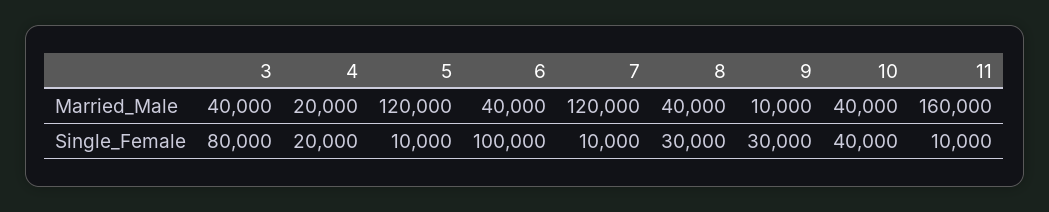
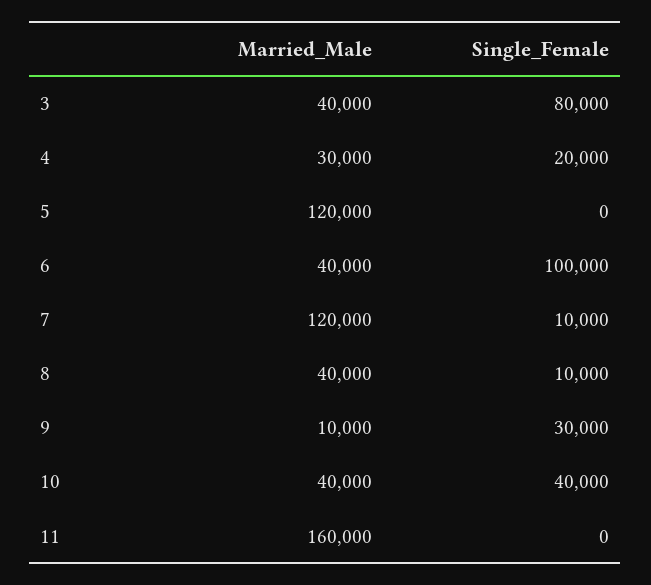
4, Married_Male: 20000 -> 30000
5, Single_Female: 10000 -> 0
8, Single_Female: 30000 -> 10000
11, Single_Female: 10000 -> 0

